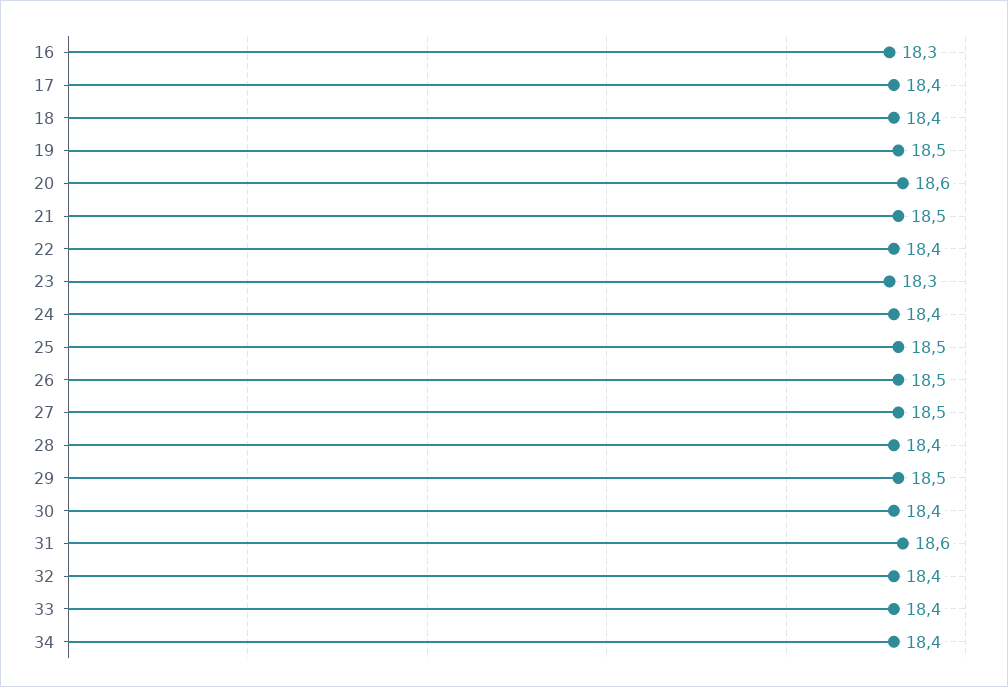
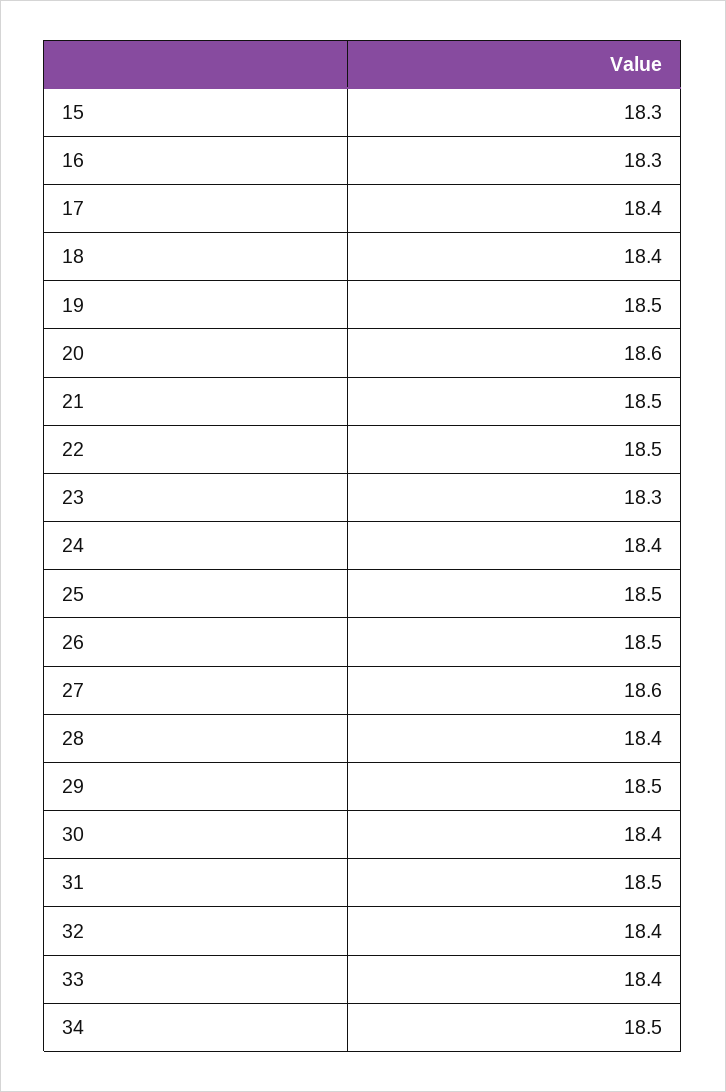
22: 18.4 -> 18.5
27: 18.5 -> 18.6
31: 18.6 -> 18.5
34: 18.4 -> 18.5
15: none -> 18.3

